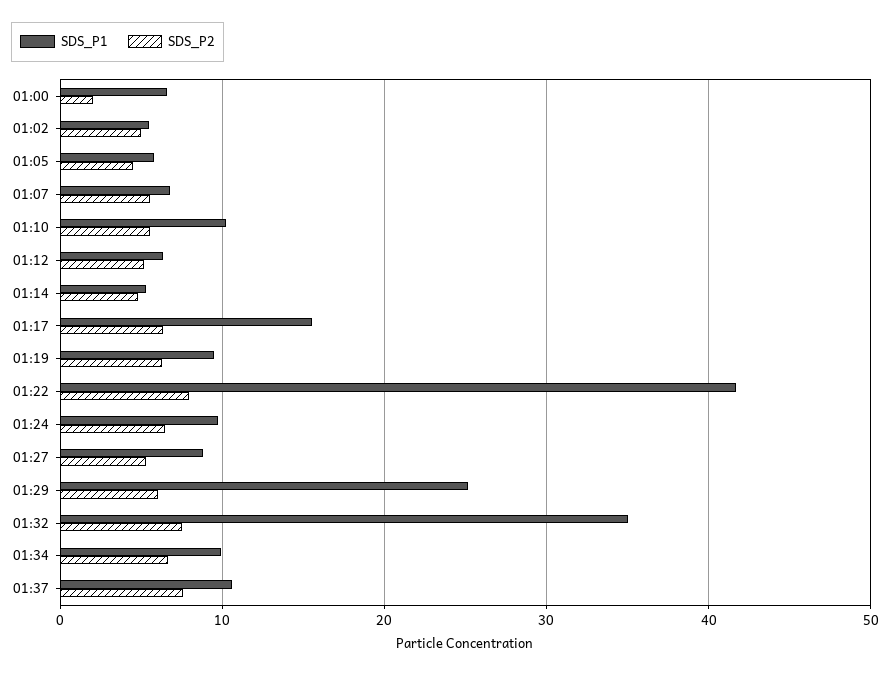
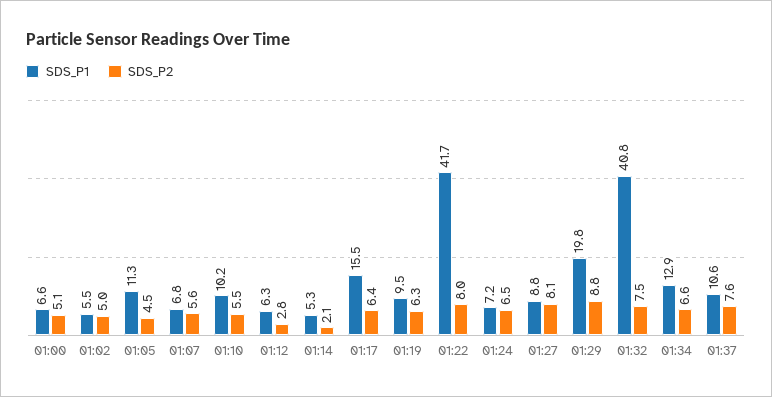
SDS_P2, 01:00: 2 -> 5.1
SDS_P1, 01:05: 6 -> 11.3
SDS_P2, 01:12: 5 -> 2.8
SDS_P2, 01:14: 5 -> 2.1
SDS_P1, 01:24: 10 -> 7.2
SDS_P2, 01:27: 5 -> 8.1
SDS_P1, 01:29: 25 -> 19.8
SDS_P2, 01:29: 6 -> 8.8
SDS_P1, 01:32: 35 -> 40.8
SDS_P1, 01:34: 10 -> 12.9

